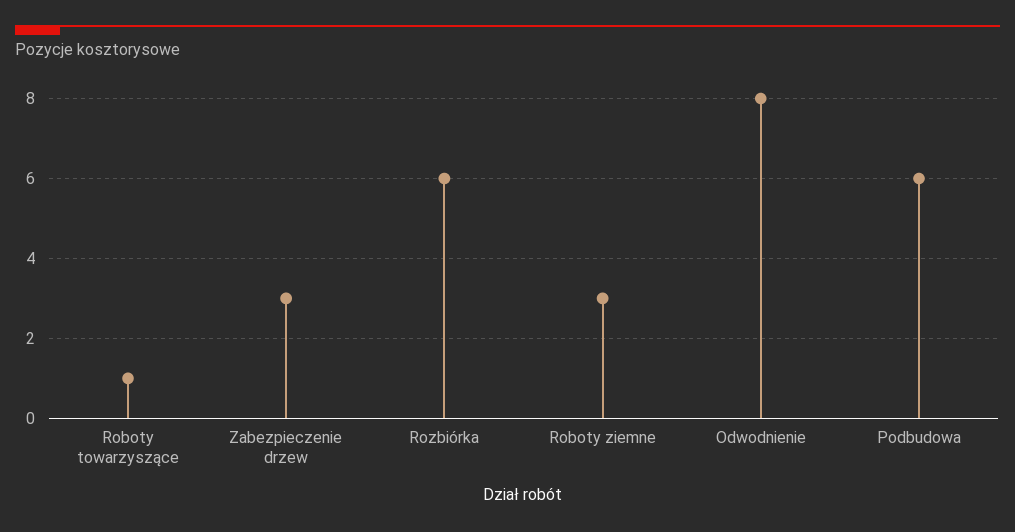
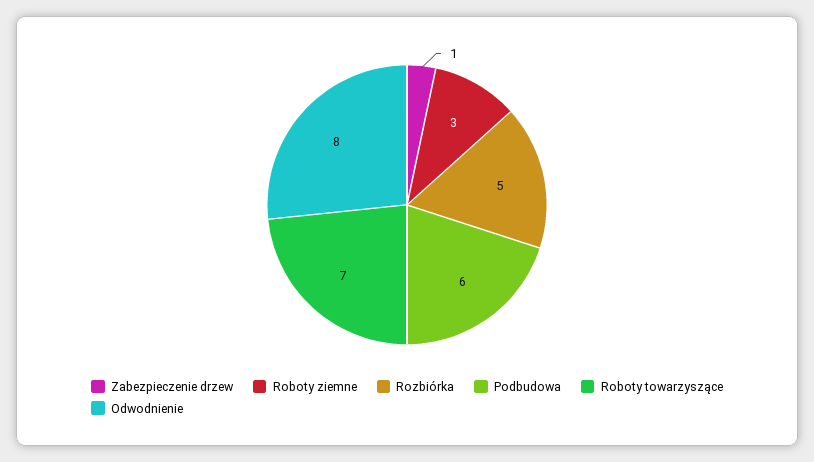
Roboty towarzyszące: 1 -> 7
Zabezpieczenie drzew: 3 -> 1
Rozbiórka: 6 -> 5

